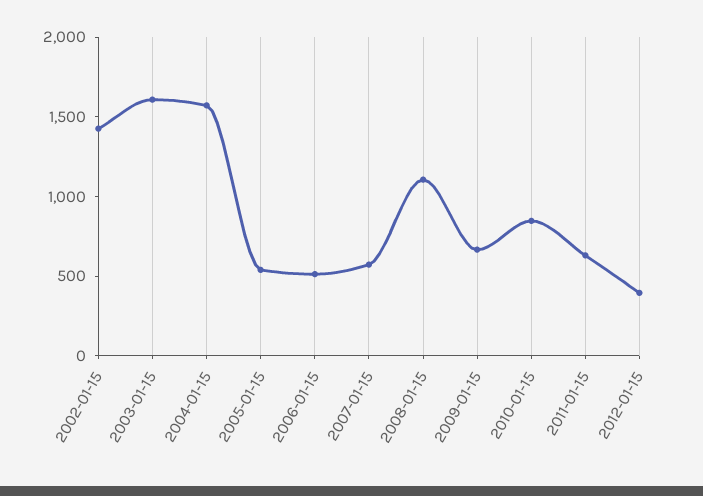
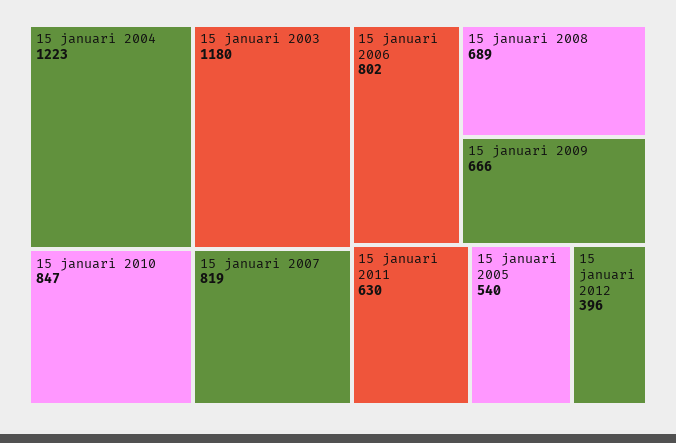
2002-01-15: 1400 -> none
2003-01-15: 1600 -> 1180
2004-01-15: 1600 -> 1223
2006-01-15: 500 -> 802
2007-01-15: 600 -> 819
2008-01-15: 1100 -> 689

